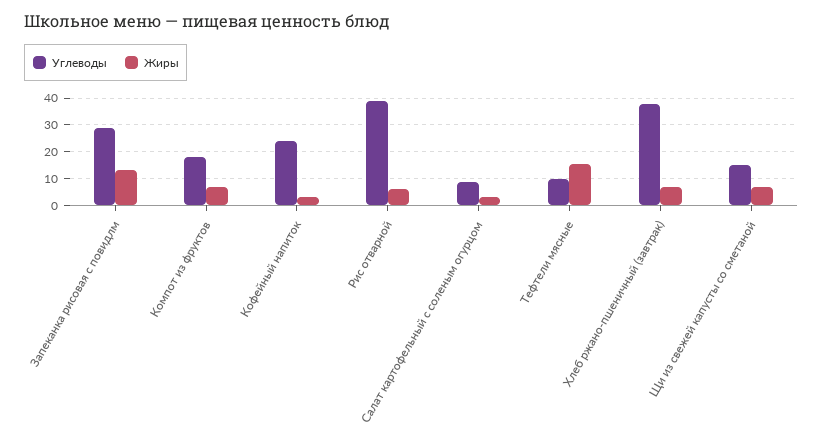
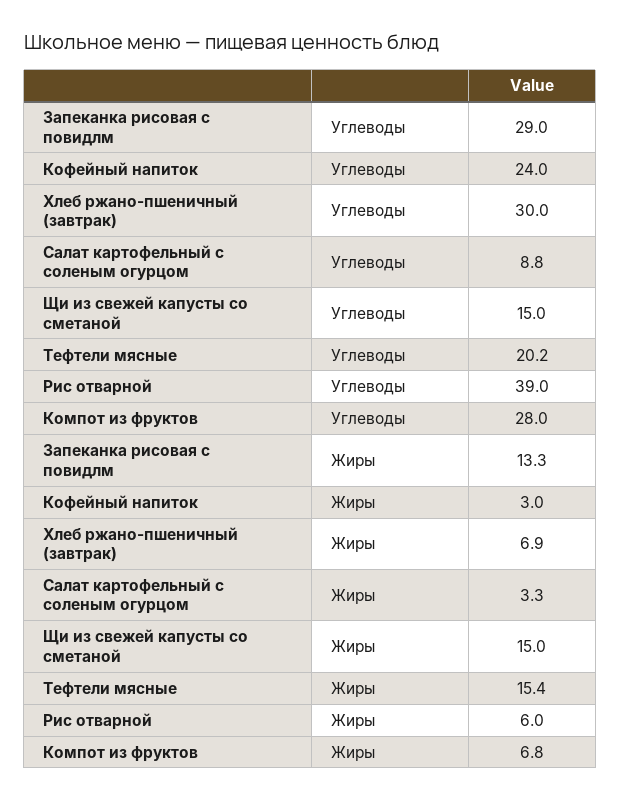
Углеводы, Компот из фруктов: 17.5 -> 28
Углеводы, Тефтели мясные: 10 -> 20.2
Углеводы, Хлеб ржано-пшеничный (завтрак): 37.5 -> 30
Жиры, Щи из свежей капусты со сметаной: 7.5 -> 15

